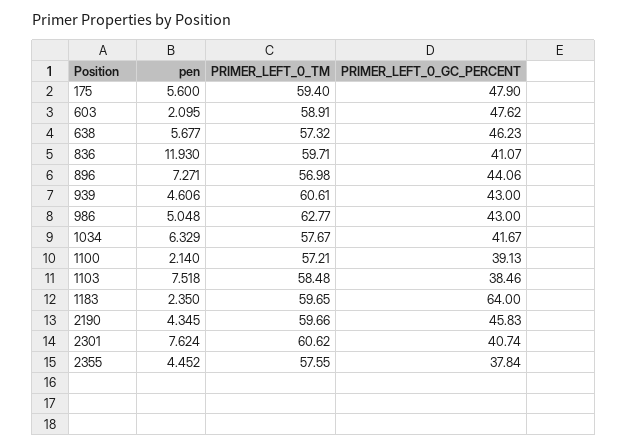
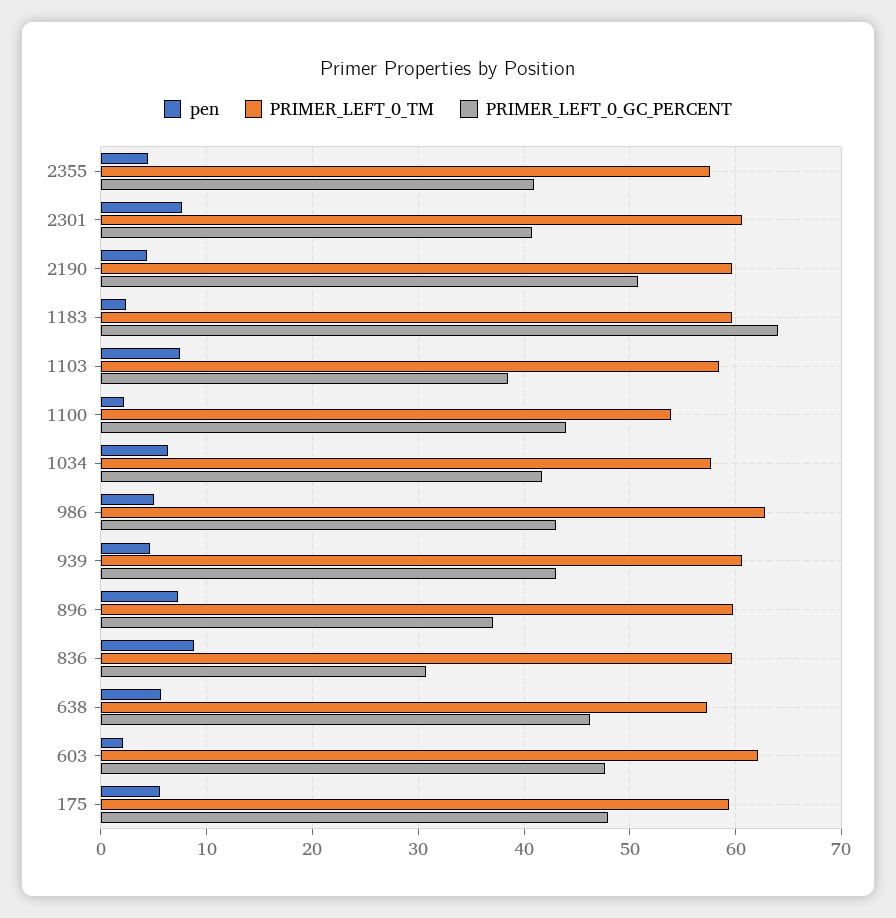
PRIMER_LEFT_0_TM, 603: 58.91 -> 62
pen, 836: 11.93 -> 9
PRIMER_LEFT_0_GC_PERCENT, 836: 41.07 -> 31
PRIMER_LEFT_0_TM, 896: 56.98 -> 60
PRIMER_LEFT_0_GC_PERCENT, 896: 44.06 -> 37
PRIMER_LEFT_0_TM, 1100: 57.21 -> 54
PRIMER_LEFT_0_GC_PERCENT, 1100: 39.13 -> 44
PRIMER_LEFT_0_GC_PERCENT, 2190: 45.83 -> 51
PRIMER_LEFT_0_GC_PERCENT, 2355: 37.84 -> 41

